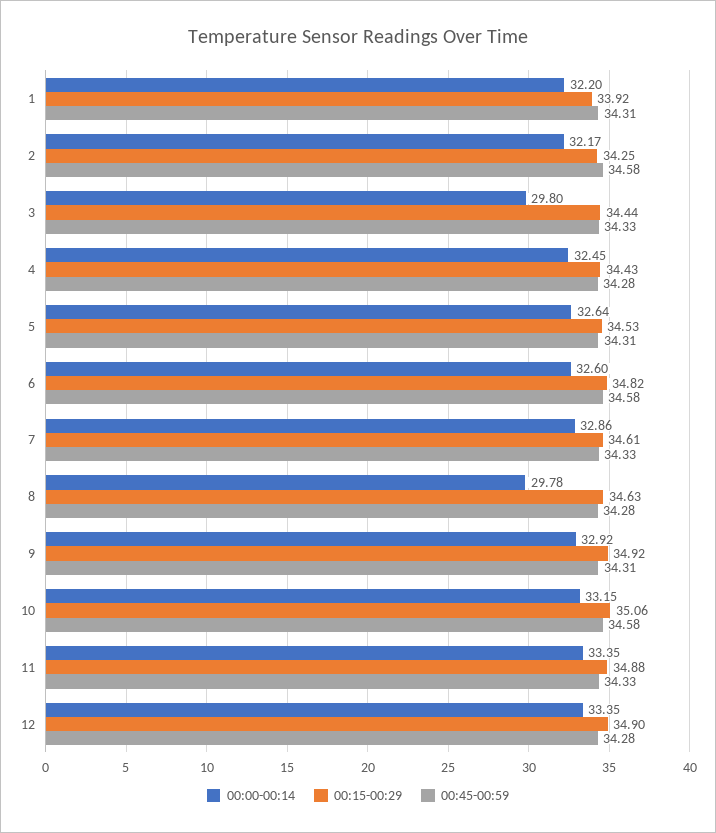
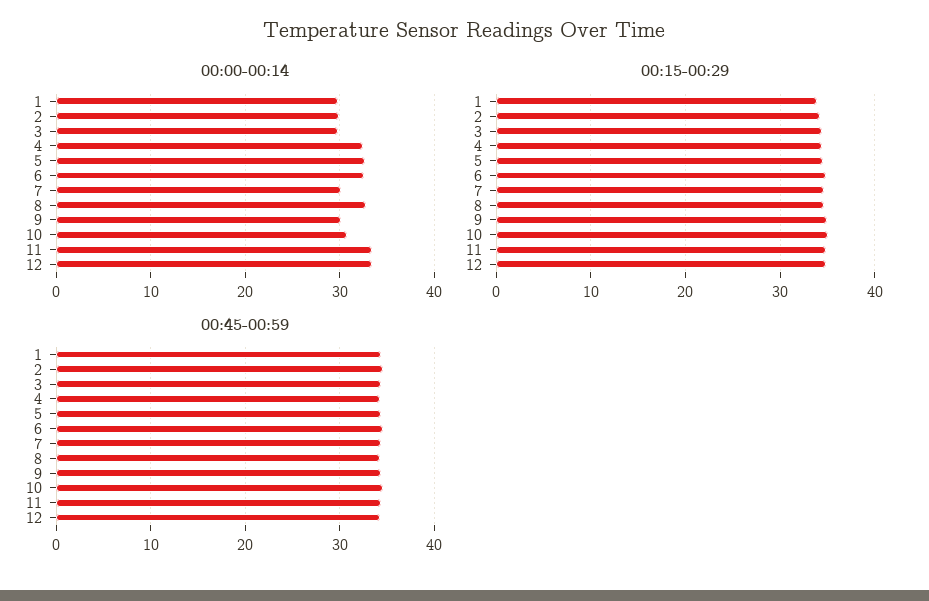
00:00-00:14, 1: 32.2 -> 30
00:00-00:14, 2: 32.17 -> 30
00:00-00:14, 7: 32.86 -> 30
00:00-00:14, 8: 29.78 -> 33
00:00-00:14, 9: 32.92 -> 30
00:00-00:14, 10: 33.15 -> 31

